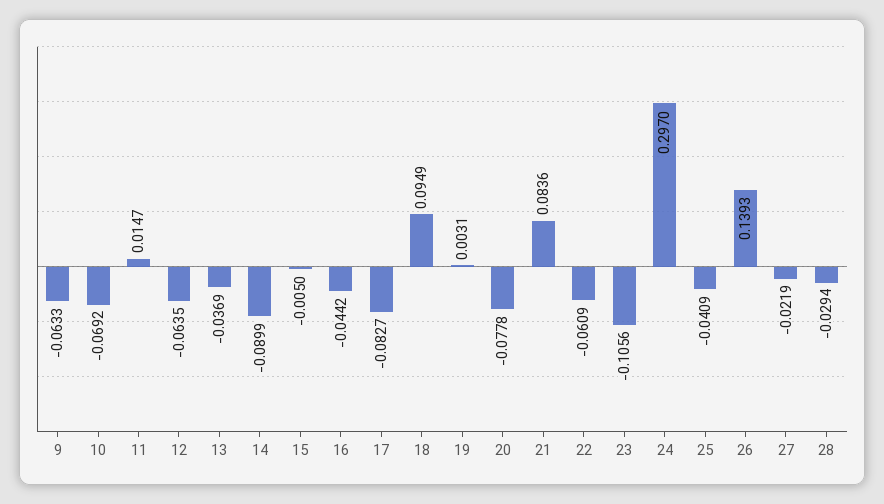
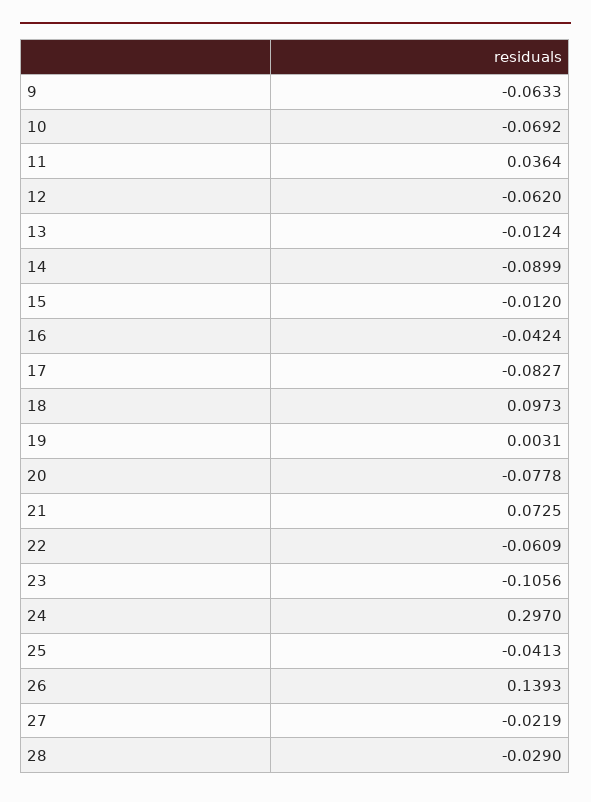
11: 0.0147 -> 0.0364
12: -0.0635 -> -0.062
13: -0.0369 -> -0.0124
15: -0.005 -> -0.012
16: -0.0442 -> -0.0424
18: 0.0949 -> 0.0973
21: 0.0836 -> 0.0725
25: -0.0409 -> -0.0413
28: -0.0294 -> -0.029

